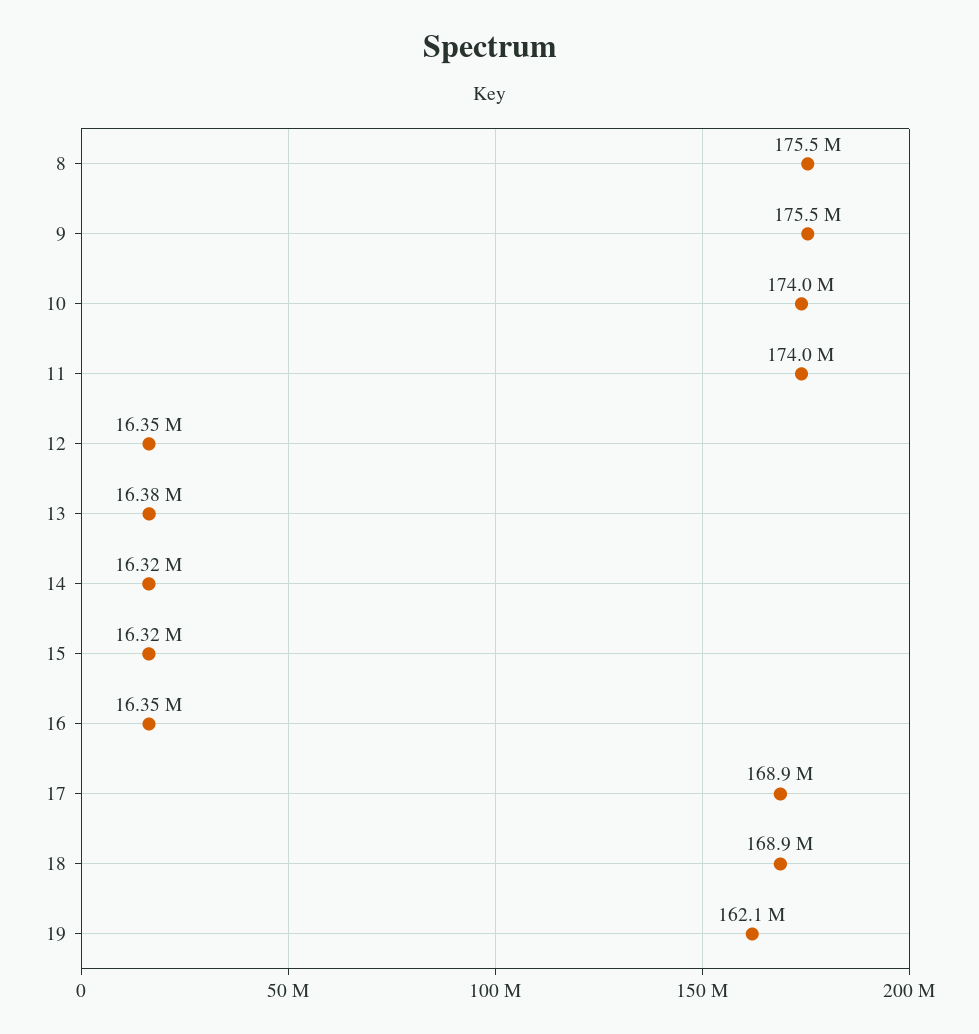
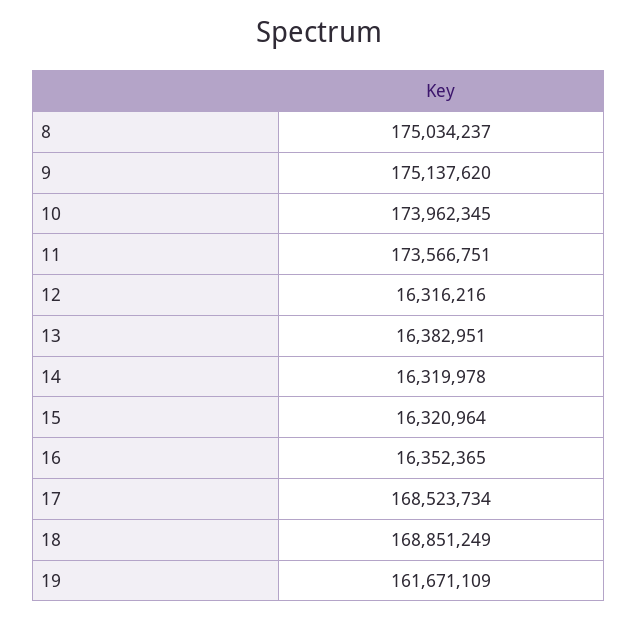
8: 175500000 -> 175034237
9: 175500000 -> 175137620
11: 174000000 -> 173566751
12: 16350000 -> 16316216
17: 168900000 -> 168523734
19: 162100000 -> 161671109

